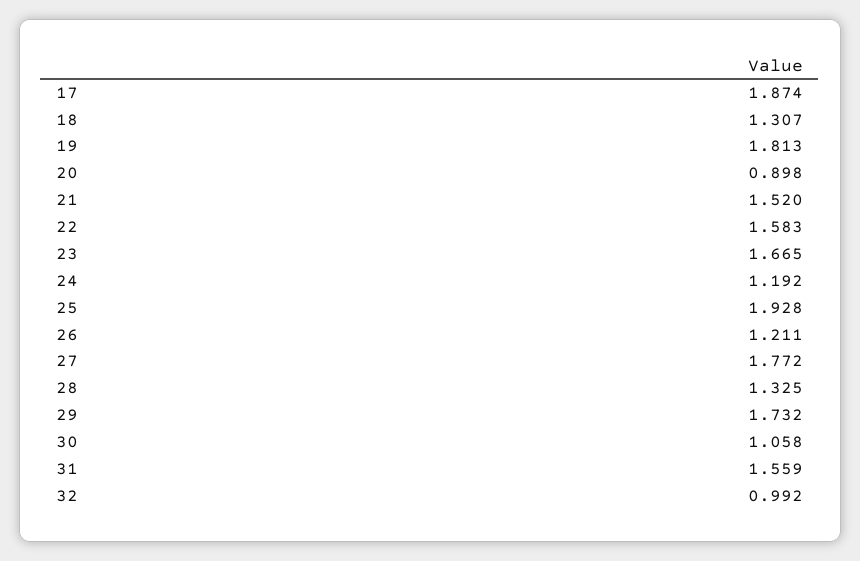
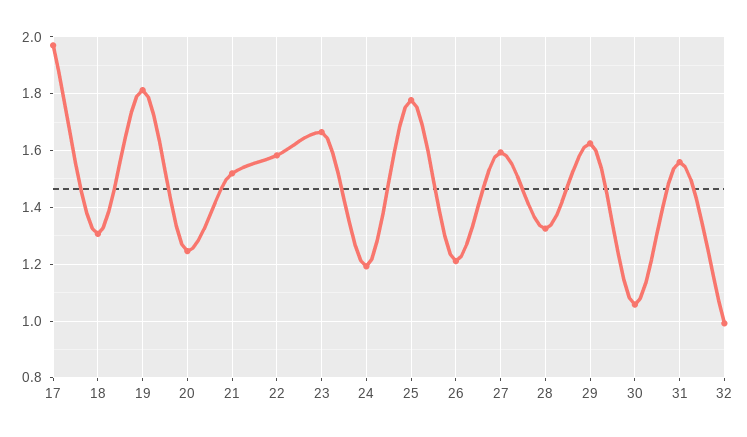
17: 1.874 -> 1.975
20: 0.898 -> 1.25
25: 1.928 -> 1.775
27: 1.772 -> 1.6
29: 1.732 -> 1.625

